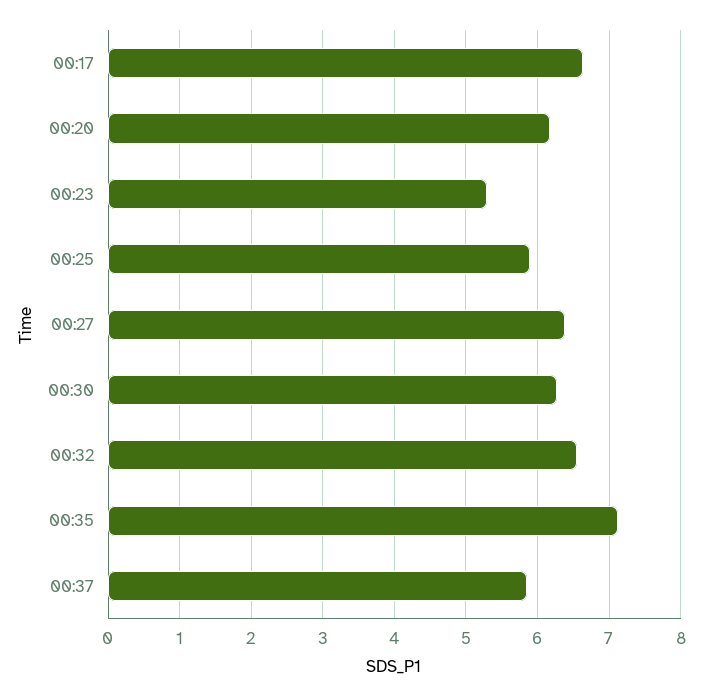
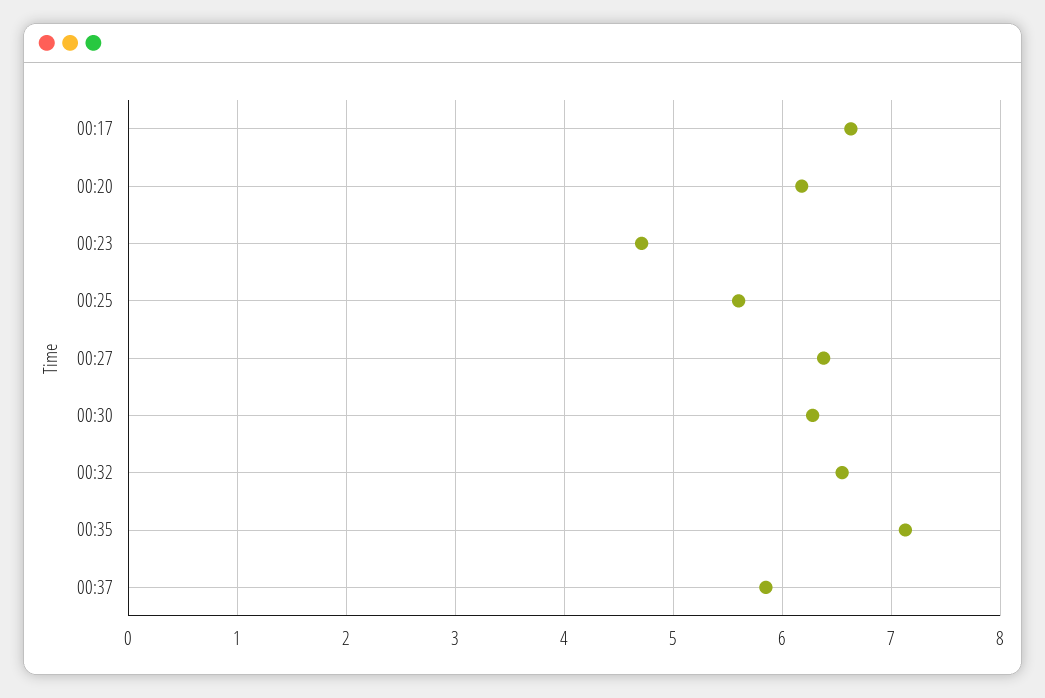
00:23: 5.3 -> 4.7
00:25: 5.9 -> 5.6

